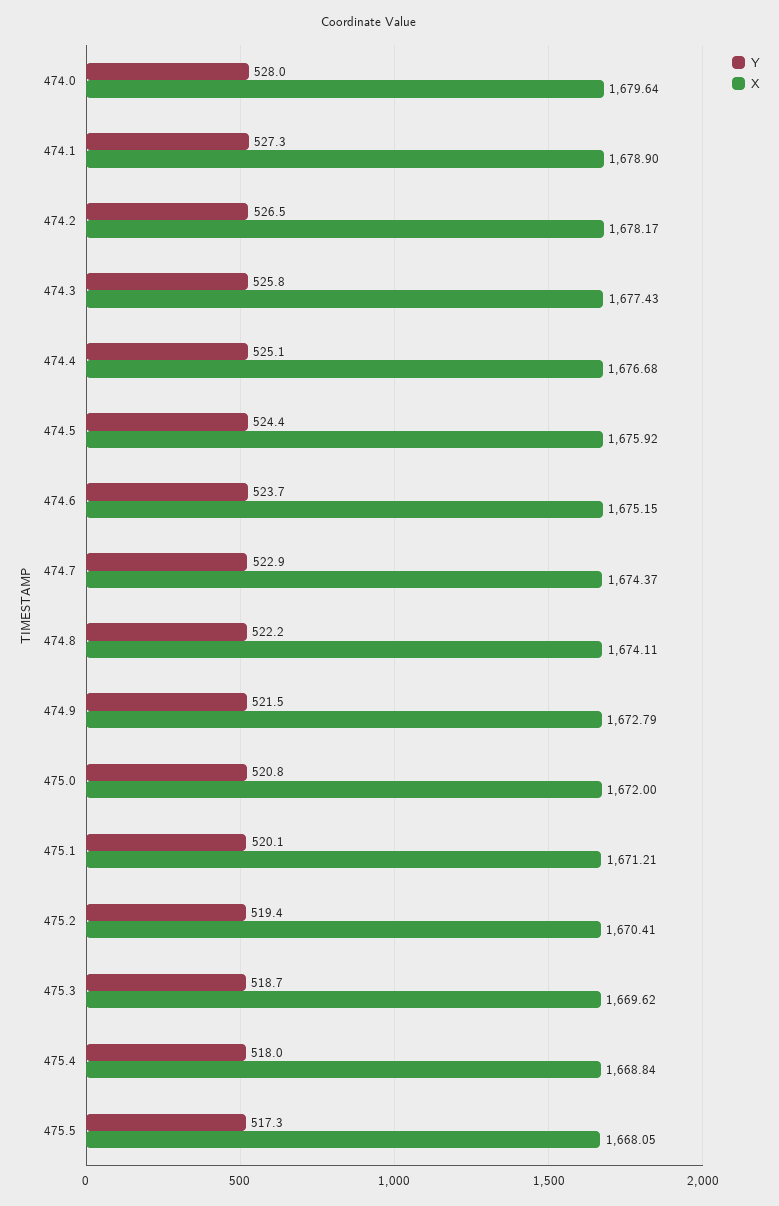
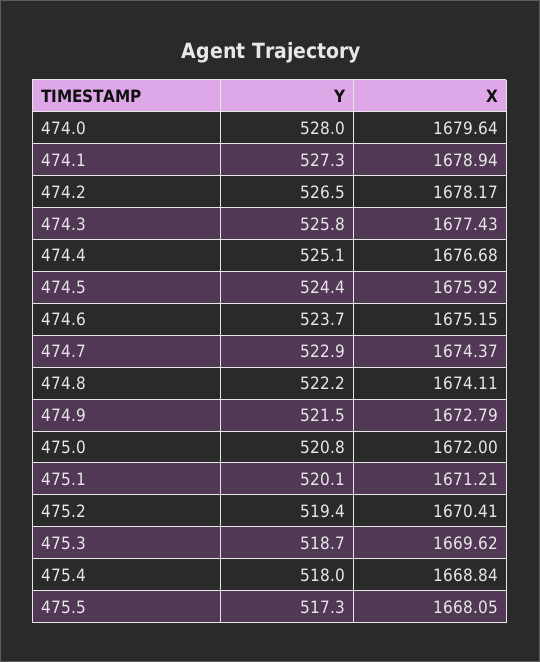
X, 474.1: 1678.9 -> 1678.94

